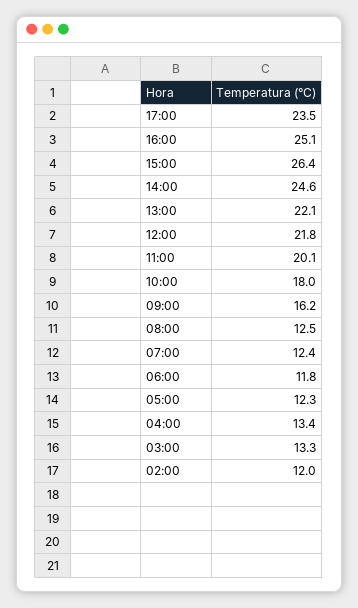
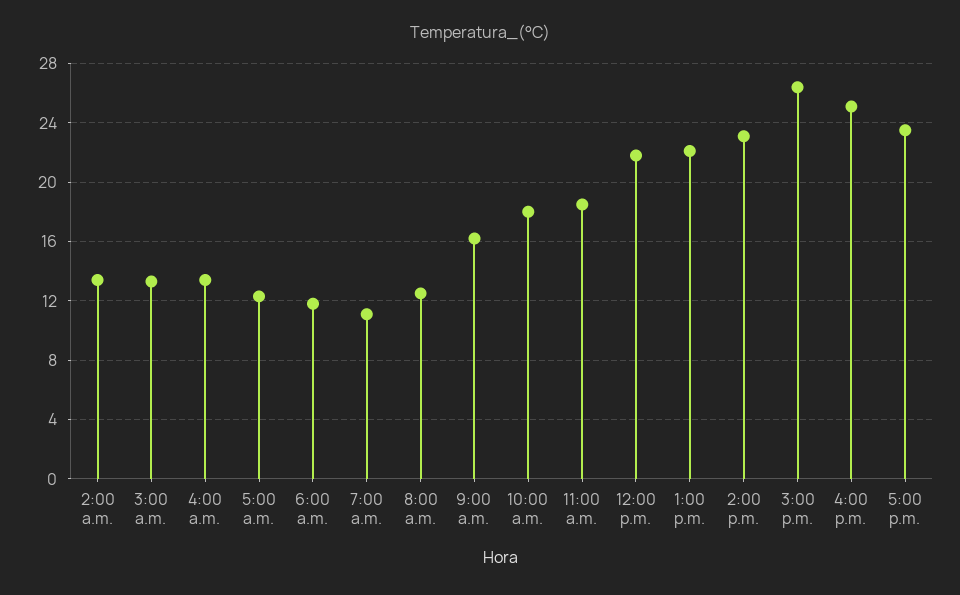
14:00: 24.6 -> 23
11:00: 20.1 -> 18.5
07:00: 12.4 -> 11
02:00: 12 -> 13.5

